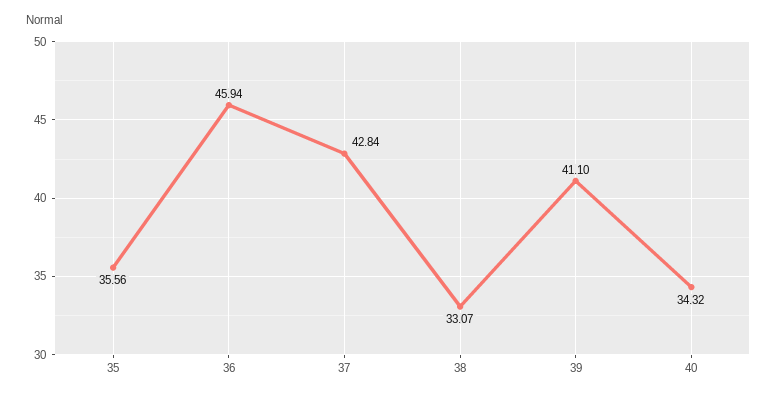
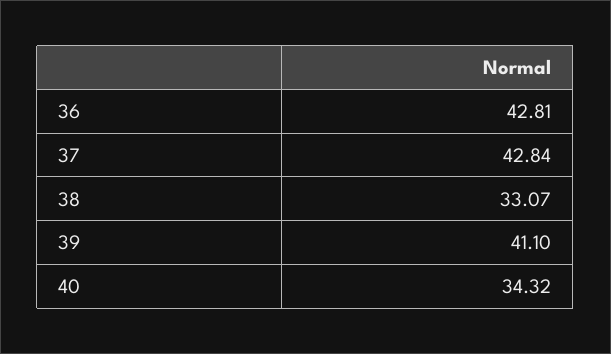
35: 35.56 -> none
36: 45.94 -> 42.81

